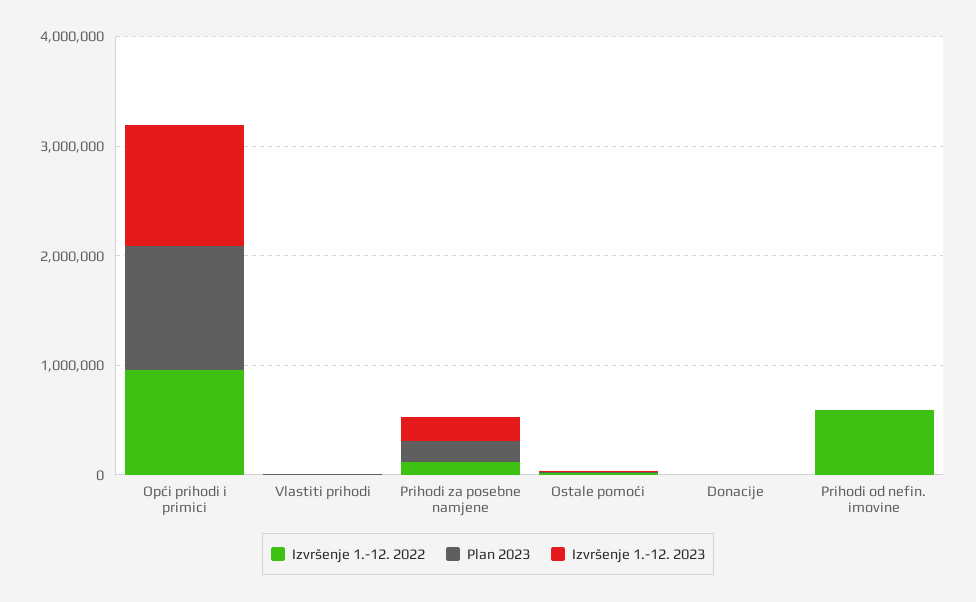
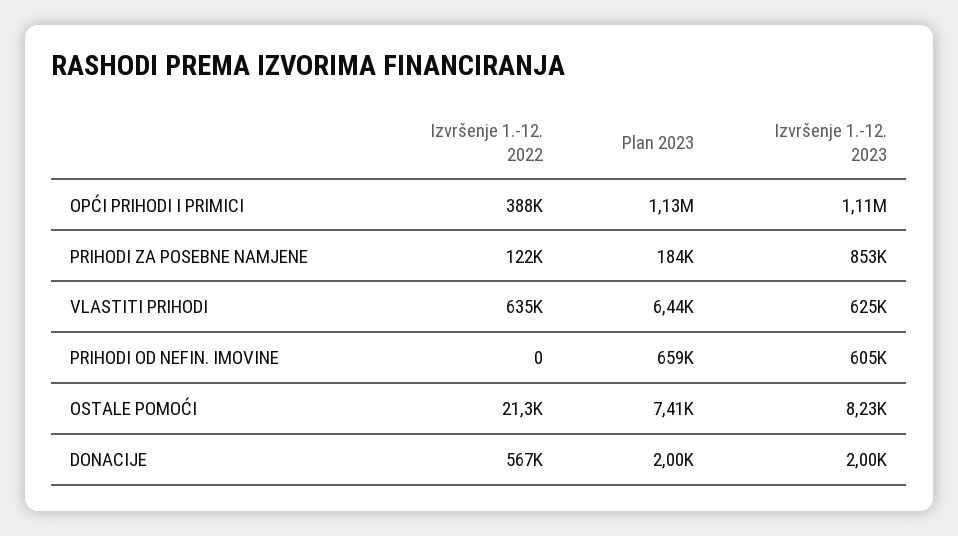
Izvršenje 1.-12. 2022, Opći prihodi i primici: 1000000 -> 388000
Izvršenje 1.-12. 2022, Vlastiti prihodi: 0 -> 635000
Izvršenje 1.-12. 2023, Vlastiti prihodi: 0 -> 625000
Izvršenje 1.-12. 2023, Prihodi za posebne namjene: 200000 -> 853000
Izvršenje 1.-12. 2022, Donacije: 0 -> 567000
Izvršenje 1.-12. 2022, Prihodi od nefin. imovine: 600000 -> 0
Plan 2023, Prihodi od nefin. imovine: 0 -> 659000
Izvršenje 1.-12. 2023, Prihodi od nefin. imovine: 0 -> 605000

